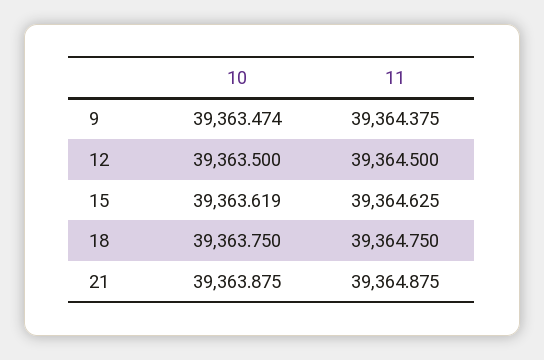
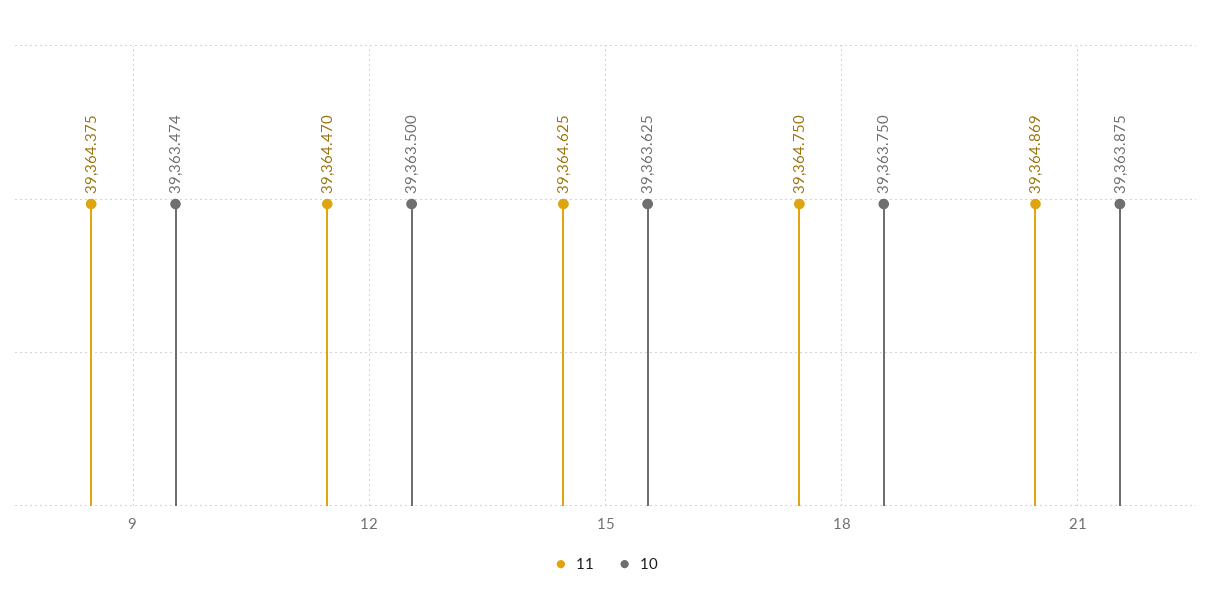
11, 12: 39364.5 -> 39364.47
10, 15: 39363.619 -> 39363.625
11, 21: 39364.875 -> 39364.869

